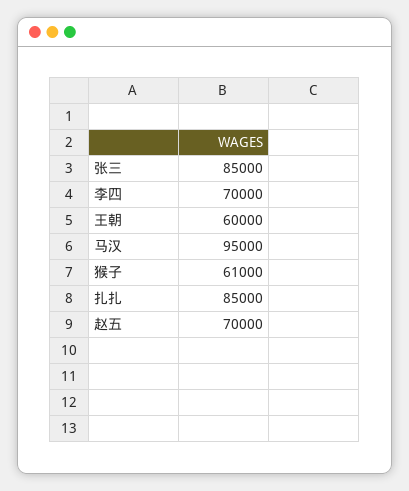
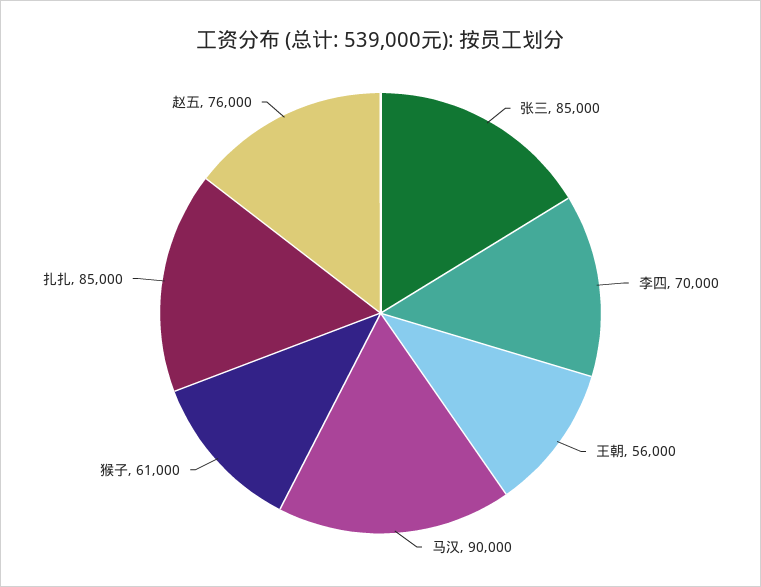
王朝: 60000 -> 56000
马汉: 95000 -> 90000
赵五: 70000 -> 76000

